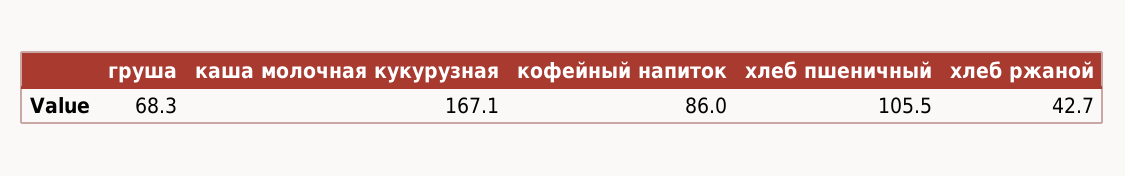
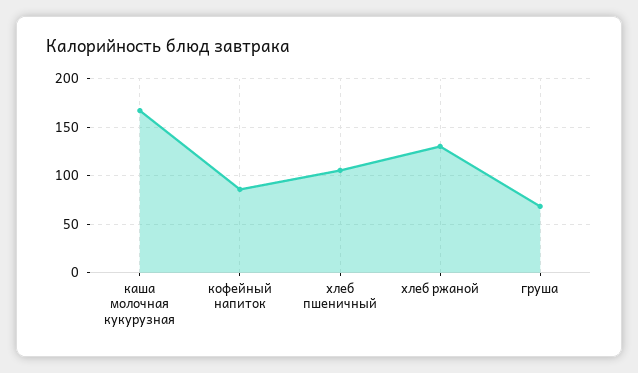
хлеб ржаной: 42.7 -> 130

